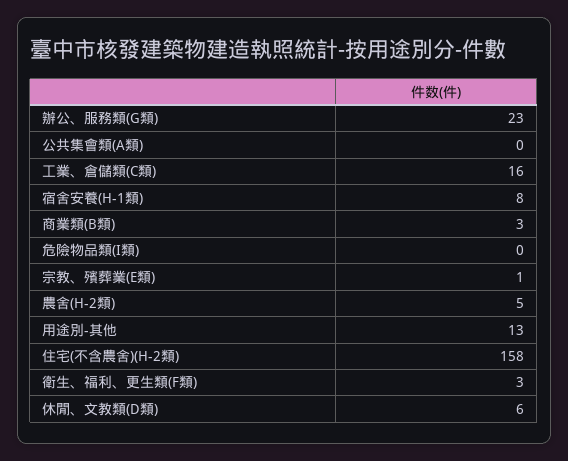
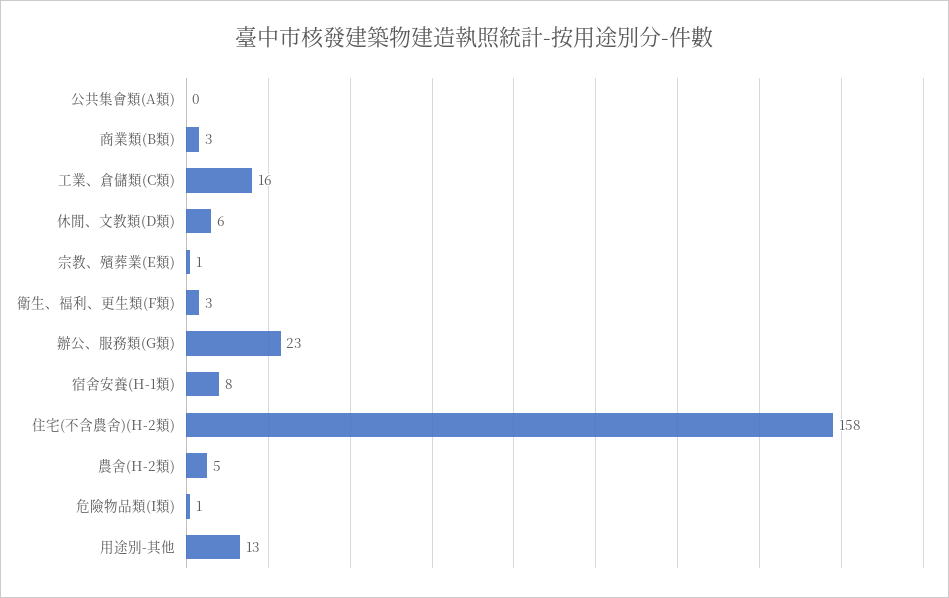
危險物品類(I類): 0 -> 1

